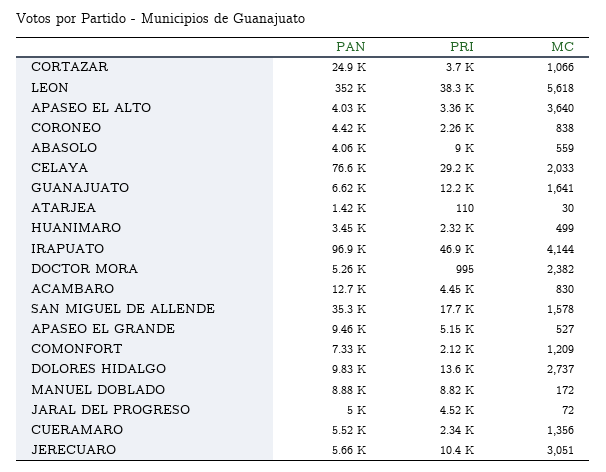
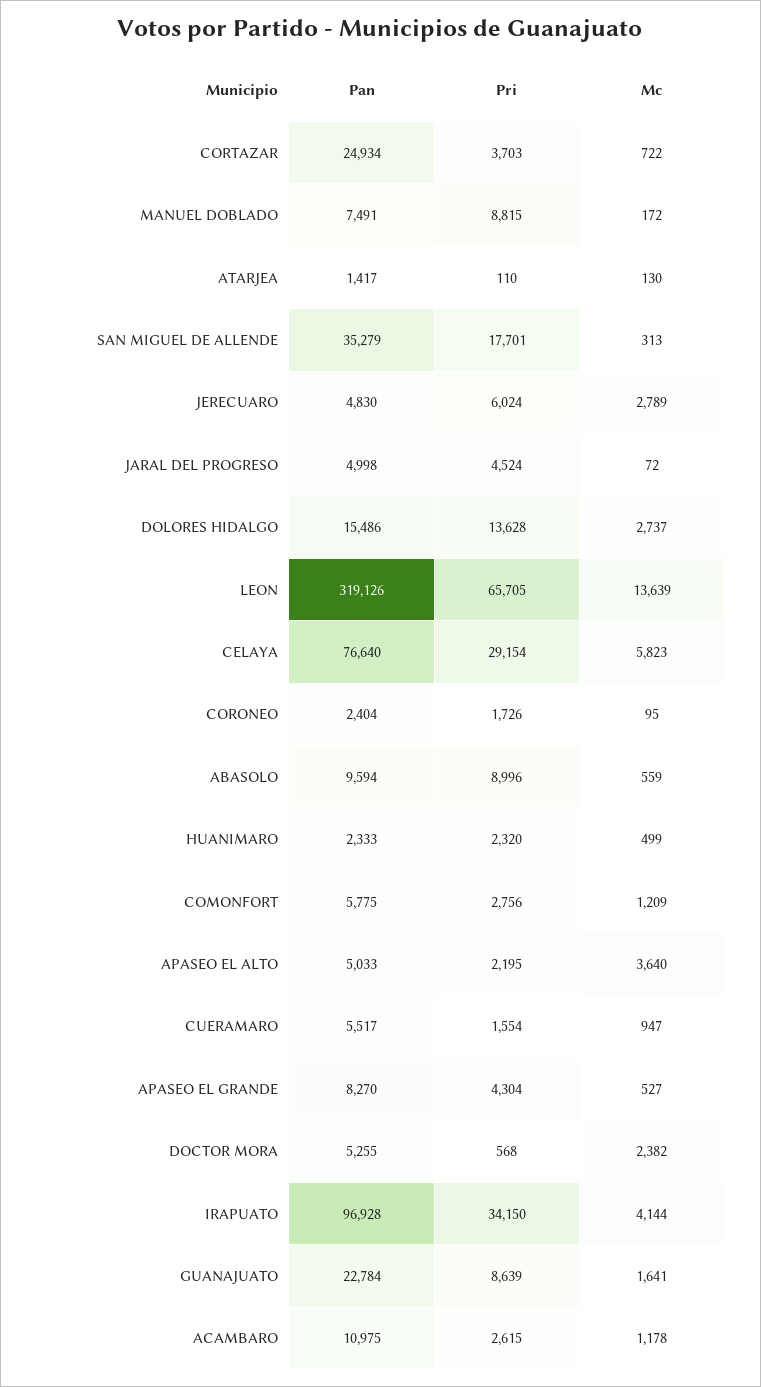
MC, CORTAZAR: 1066 -> 722
PAN, LEON: 352000 -> 319126
PRI, LEON: 38300 -> 65705
MC, LEON: 5618 -> 13639
PAN, APASEO EL ALTO: 4030 -> 5033
PRI, APASEO EL ALTO: 3360 -> 2195
PAN, CORONEO: 4420 -> 2404
PRI, CORONEO: 2260 -> 1726
MC, CORONEO: 838 -> 95
PAN, ABASOLO: 4060 -> 9594
MC, CELAYA: 2033 -> 5823
PAN, GUANAJUATO: 6620 -> 22784
PRI, GUANAJUATO: 12200 -> 8639
MC, ATARJEA: 30 -> 130
PAN, HUANIMARO: 3450 -> 2333
PRI, IRAPUATO: 46900 -> 34150
PRI, DOCTOR MORA: 995 -> 568
PAN, ACAMBARO: 12700 -> 10975
PRI, ACAMBARO: 4450 -> 2615
MC, ACAMBARO: 830 -> 1178
MC, SAN MIGUEL DE ALLENDE: 1578 -> 313
PAN, APASEO EL GRANDE: 9460 -> 8270
PRI, APASEO EL GRANDE: 5150 -> 4304
PAN, COMONFORT: 7330 -> 5775
PRI, COMONFORT: 2120 -> 2756
PAN, DOLORES HIDALGO: 9830 -> 15486
PAN, MANUEL DOBLADO: 8880 -> 7491
PRI, CUERAMARO: 2340 -> 1554
MC, CUERAMARO: 1356 -> 947
PAN, JERECUARO: 5660 -> 4830
PRI, JERECUARO: 10400 -> 6024
MC, JERECUARO: 3051 -> 2789

